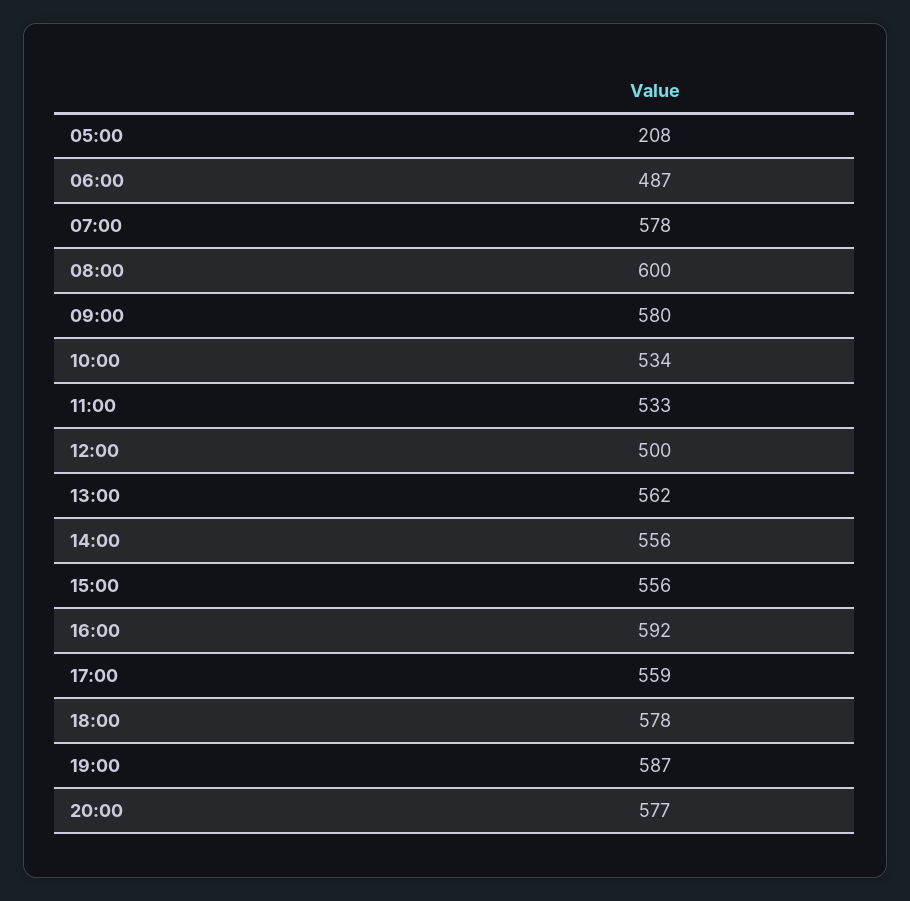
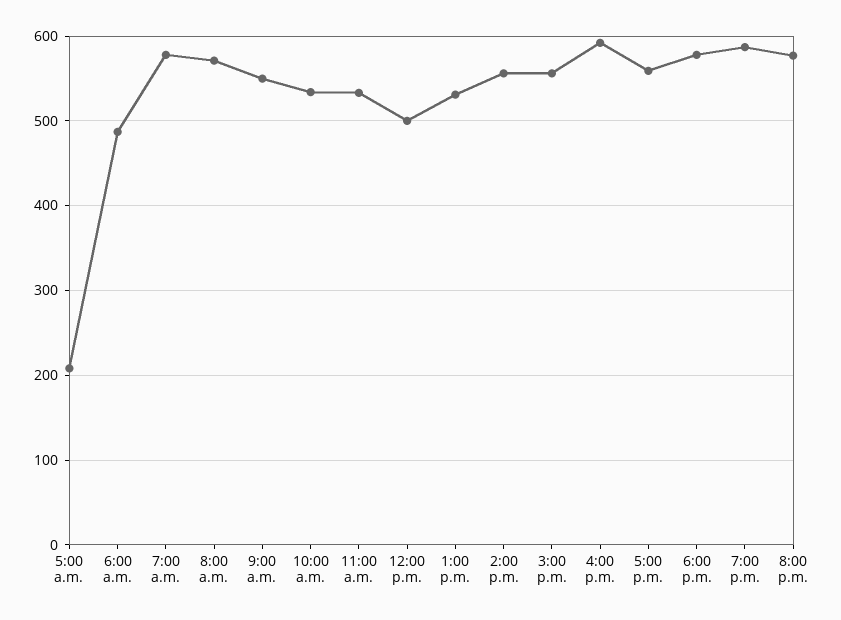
08:00: 600 -> 570
09:00: 580 -> 550
13:00: 562 -> 530

